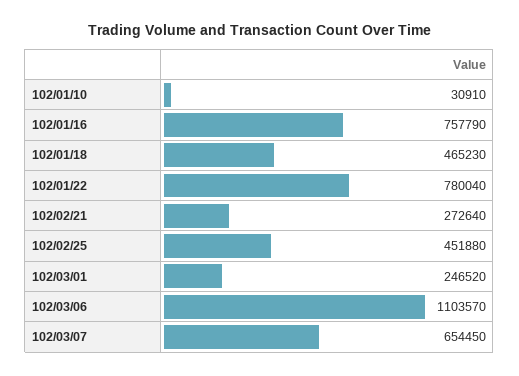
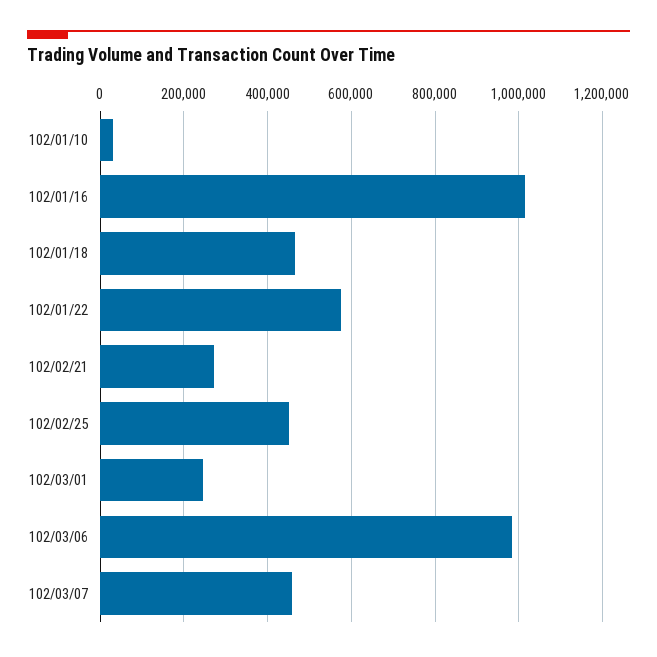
102/01/16: 757790 -> 1020000
102/01/22: 780040 -> 580000
102/03/06: 1103570 -> 980000
102/03/07: 654450 -> 460000

